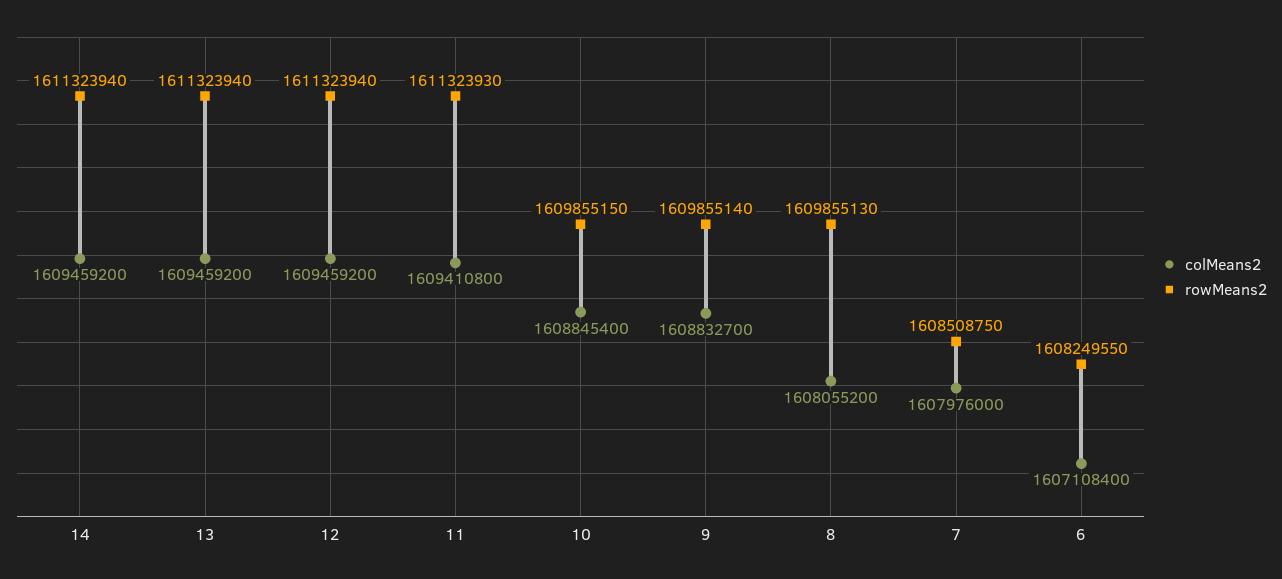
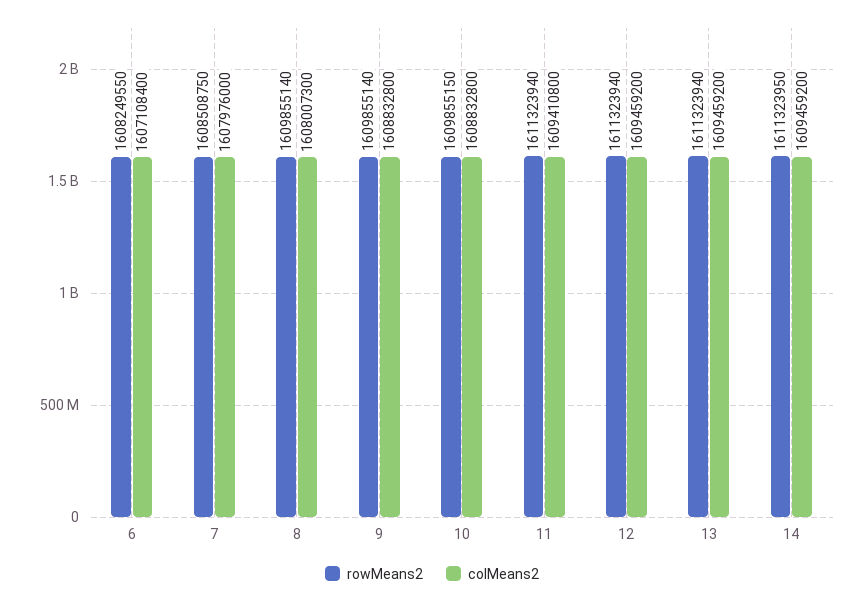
rowMeans2, 14: 1611323940 -> 1611323950
rowMeans2, 11: 1611323930 -> 1611323940
colMeans2, 10: 1608845400 -> 1608832800
colMeans2, 9: 1608832700 -> 1608832800
colMeans2, 8: 1608055200 -> 1608007300
rowMeans2, 8: 1609855130 -> 1609855140

